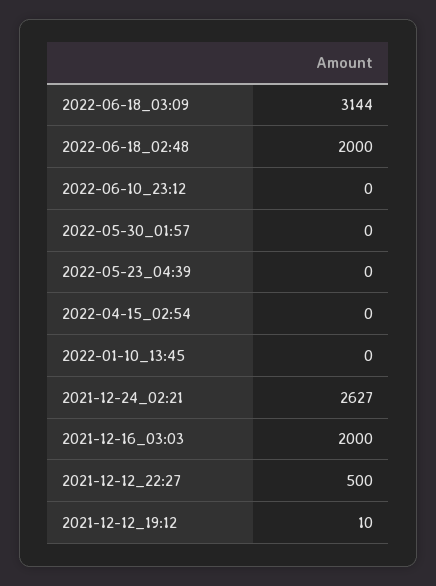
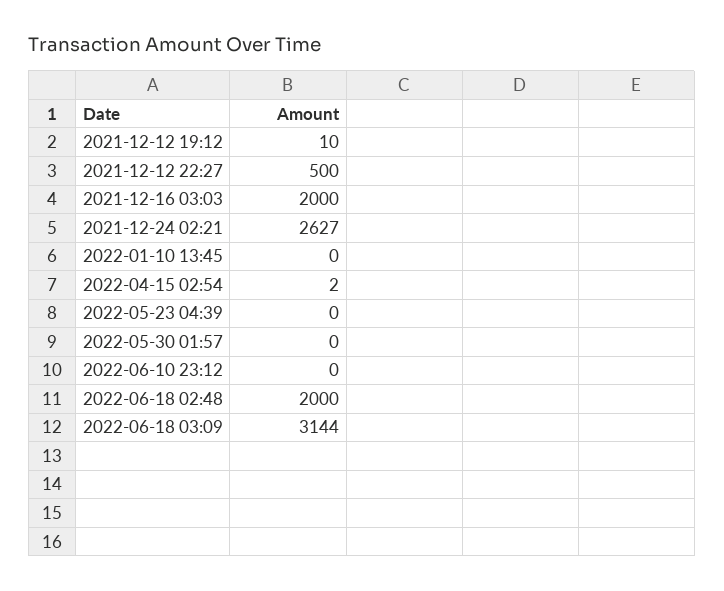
2022-04-15_02:54: 0 -> 2

